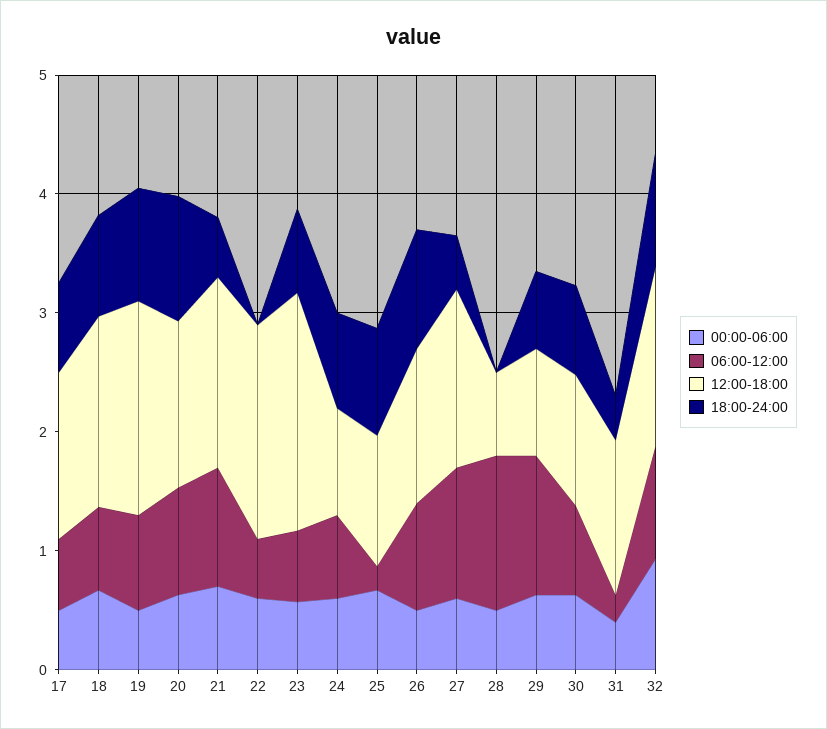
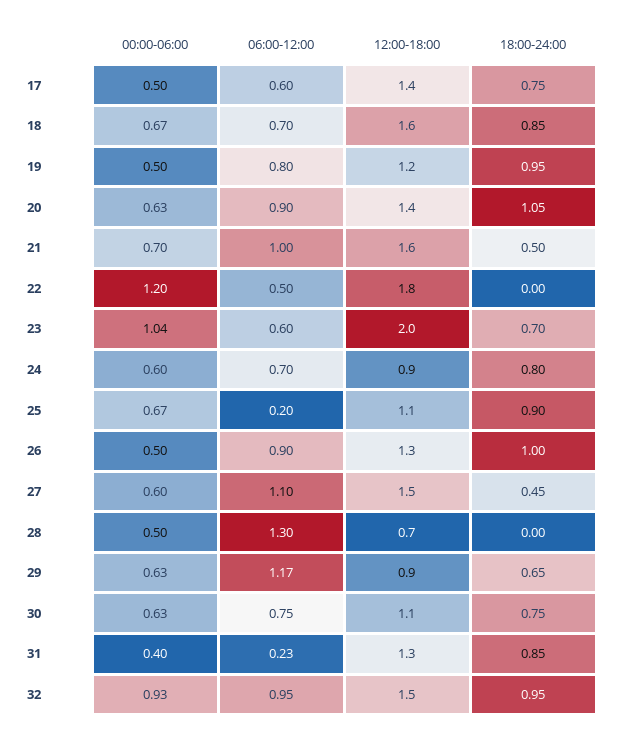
12:00-18:00, 19: 1.8 -> 1.2
00:00-06:00, 22: 0.6 -> 1.2
00:00-06:00, 23: 0.6 -> 1.04
18:00-24:00, 31: 0.4 -> 0.85

